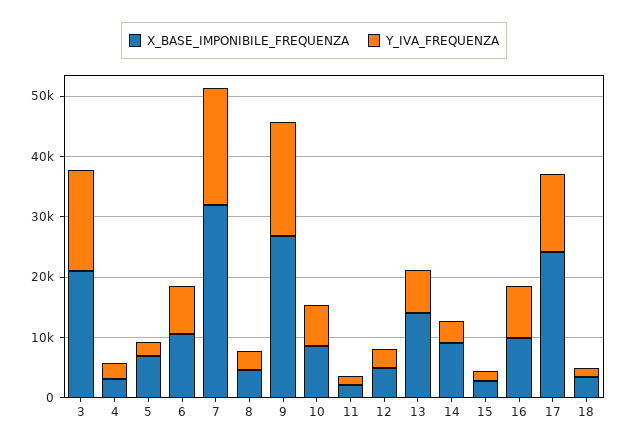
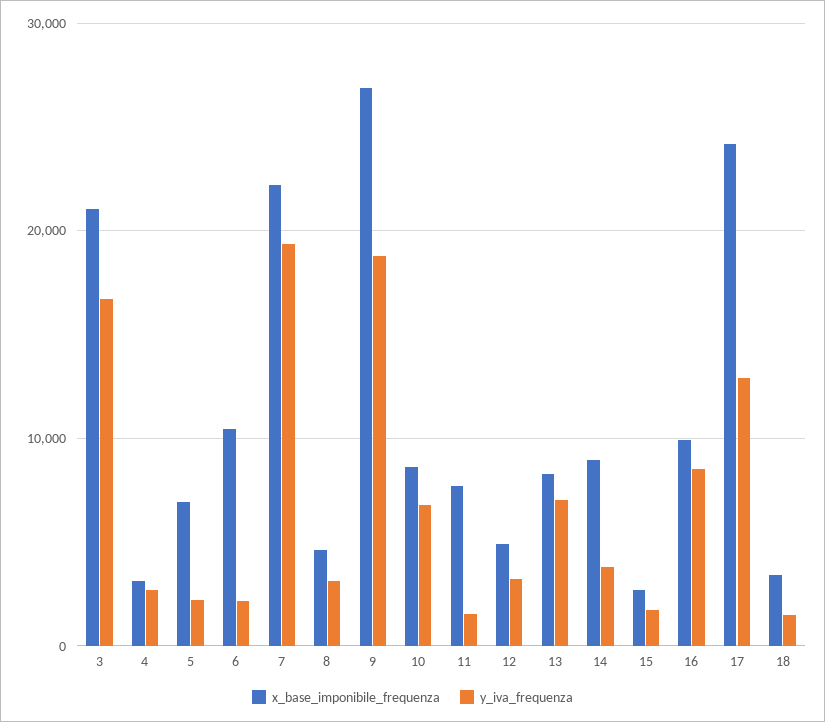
Y_IVA_FREQUENZA, 6: 8000 -> 2000
X_BASE_IMPONIBILE_FREQUENZA, 7: 32000 -> 22000
X_BASE_IMPONIBILE_FREQUENZA, 11: 2000 -> 8000
X_BASE_IMPONIBILE_FREQUENZA, 13: 14000 -> 8000

